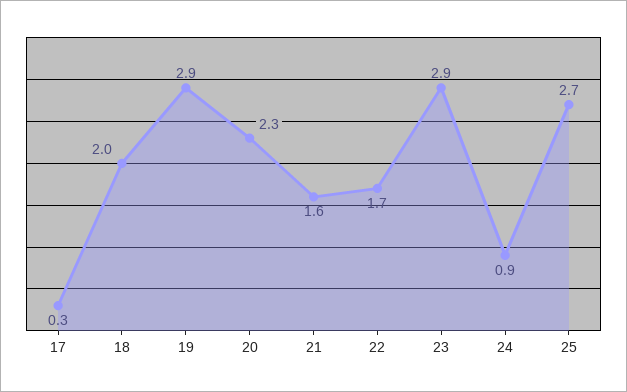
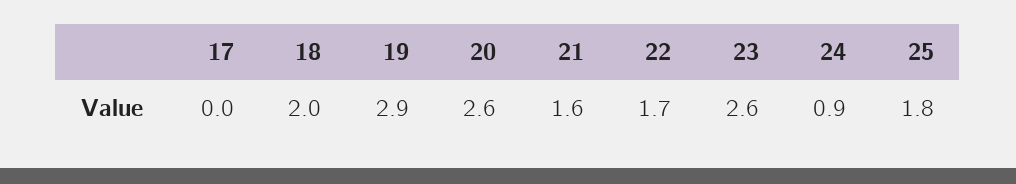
17: 0.3 -> 0
20: 2.3 -> 2.6
23: 2.9 -> 2.6
25: 2.7 -> 1.8

